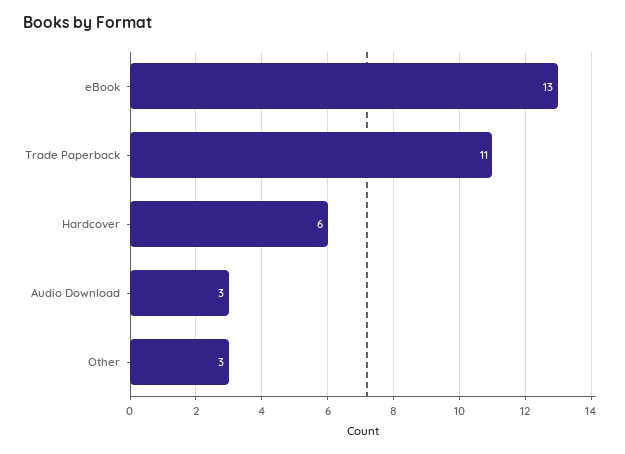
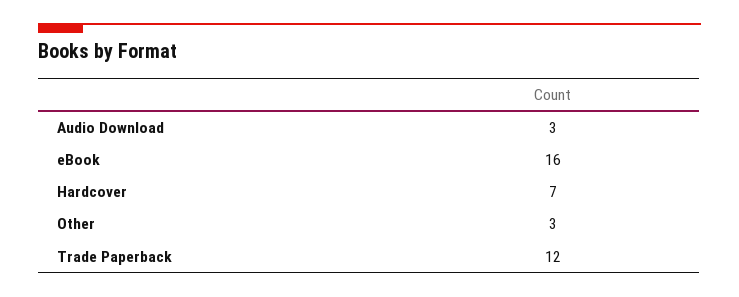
eBook: 13 -> 16
Trade Paperback: 11 -> 12
Hardcover: 6 -> 7

